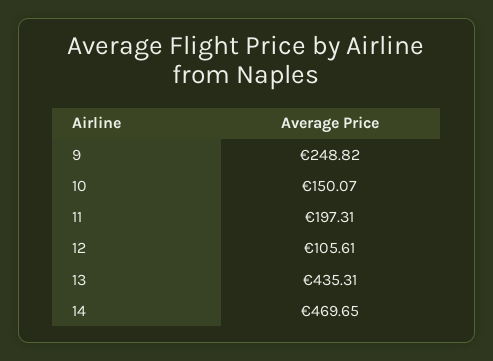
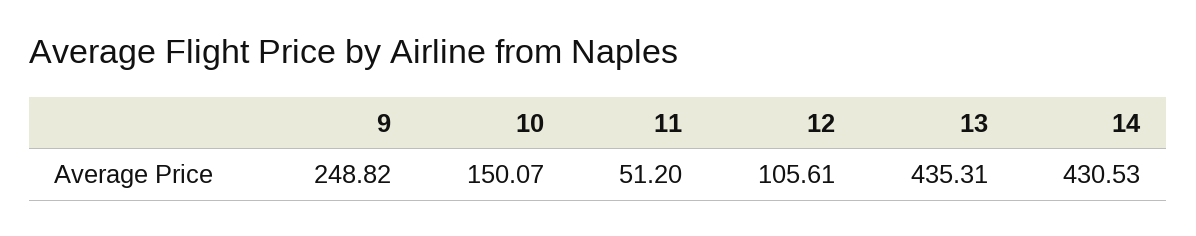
11: 197.31 -> 51.2
14: 469.65 -> 430.53

